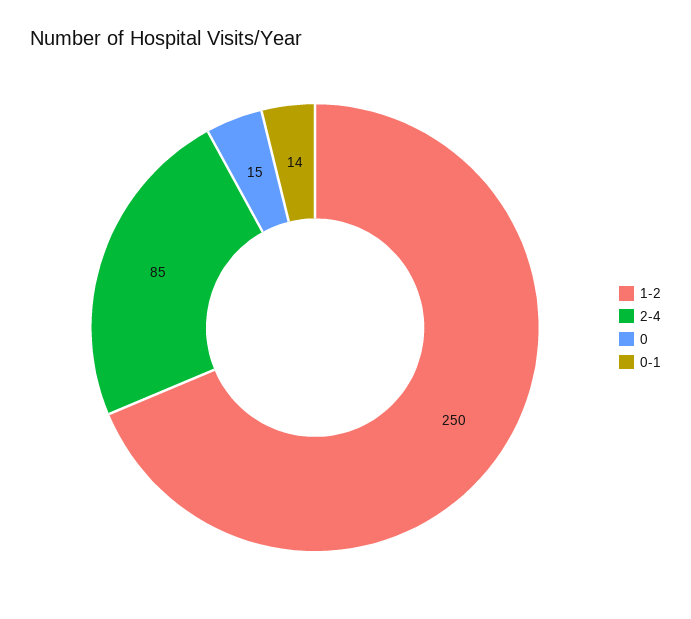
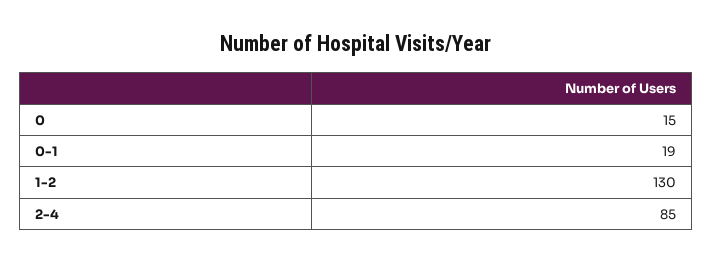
1-2: 250 -> 130
0-1: 14 -> 19

